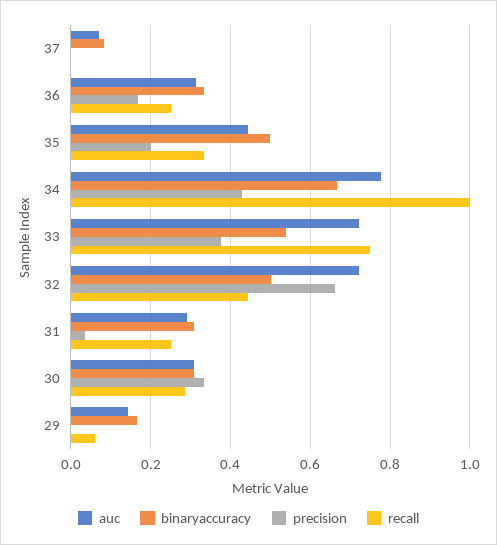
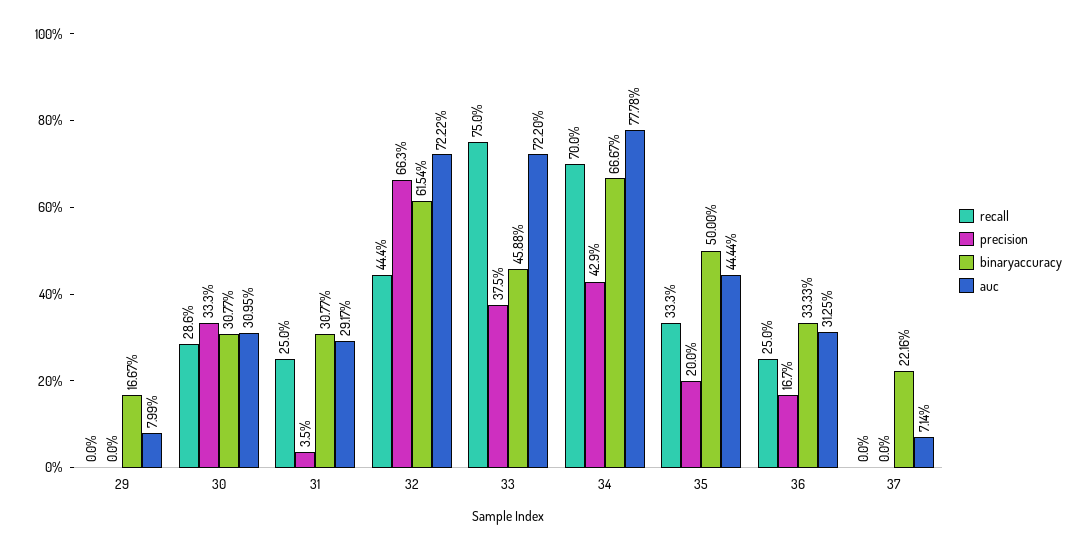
binaryaccuracy, 37: 0.08 -> 0.2216
recall, 34: 1 -> 0.7
binaryaccuracy, 33: 0.54 -> 0.4588
binaryaccuracy, 32: 0.5 -> 0.6154
auc, 29: 0.14 -> 0.0799
recall, 29: 0.06 -> 0

